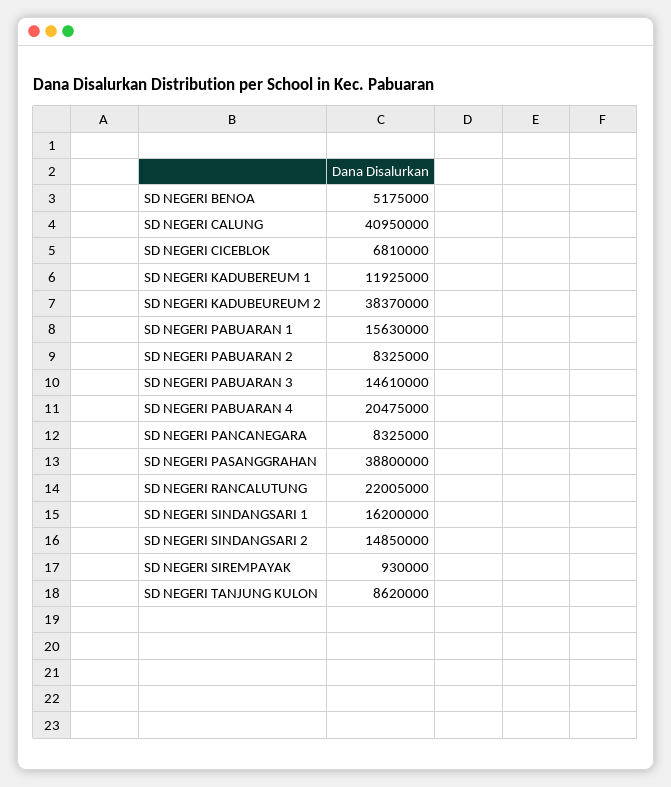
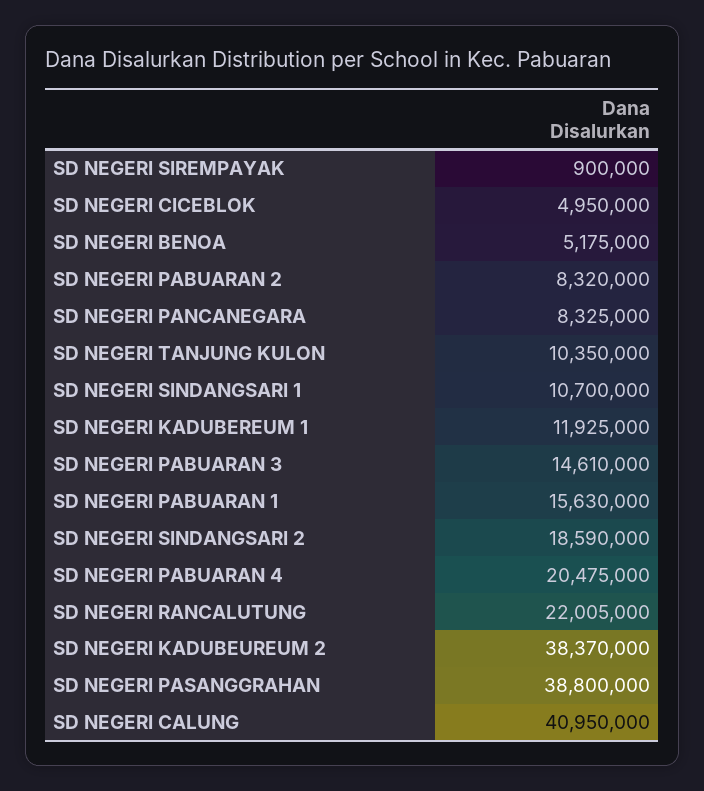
SD NEGERI CICEBLOK: 6810000 -> 4950000
SD NEGERI PABUARAN 2: 8325000 -> 8320000
SD NEGERI SINDANGSARI 1: 16200000 -> 10700000
SD NEGERI SINDANGSARI 2: 14850000 -> 18590000
SD NEGERI SIREMPAYAK: 930000 -> 900000
SD NEGERI TANJUNG KULON: 8620000 -> 10350000

